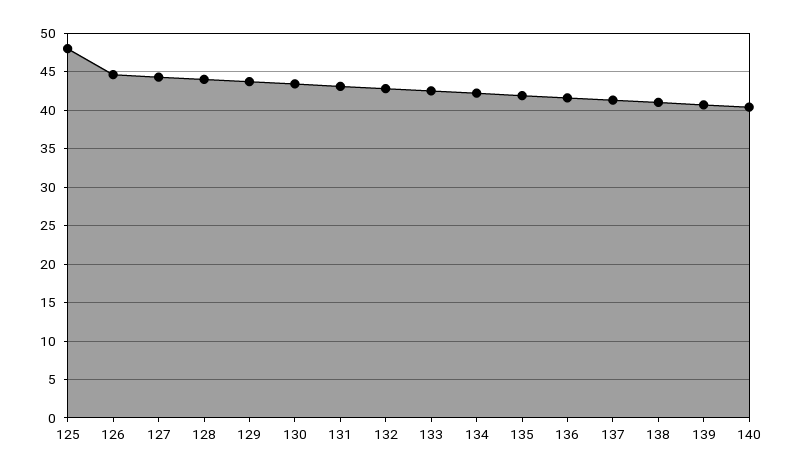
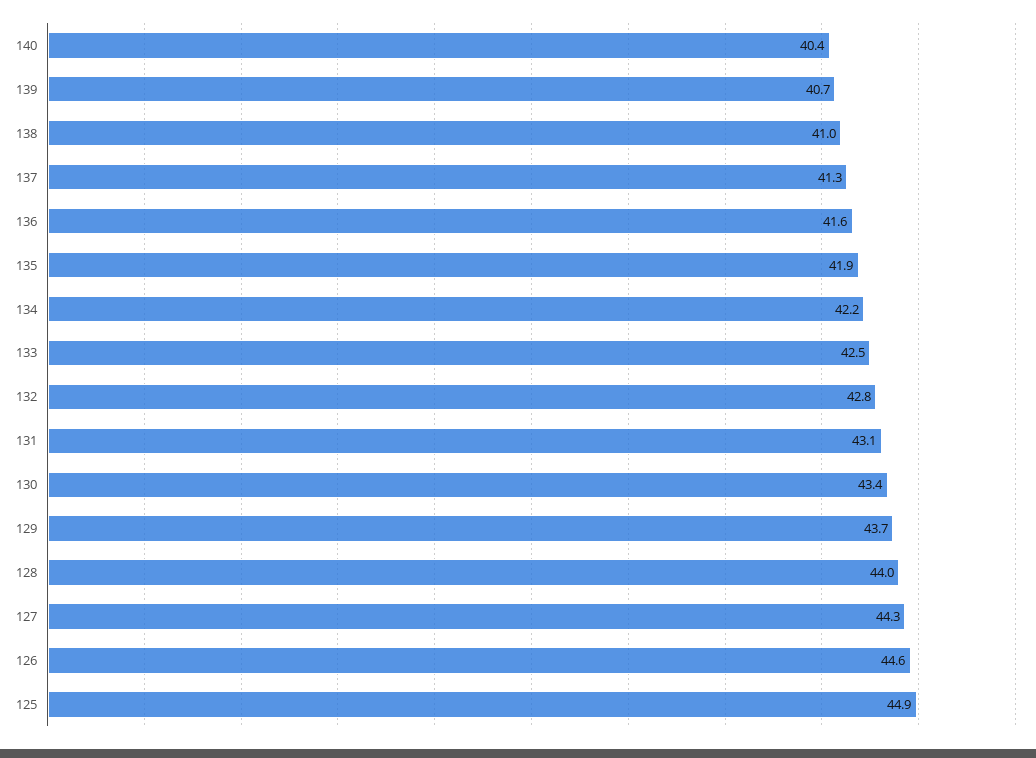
125: 48 -> 44.9

